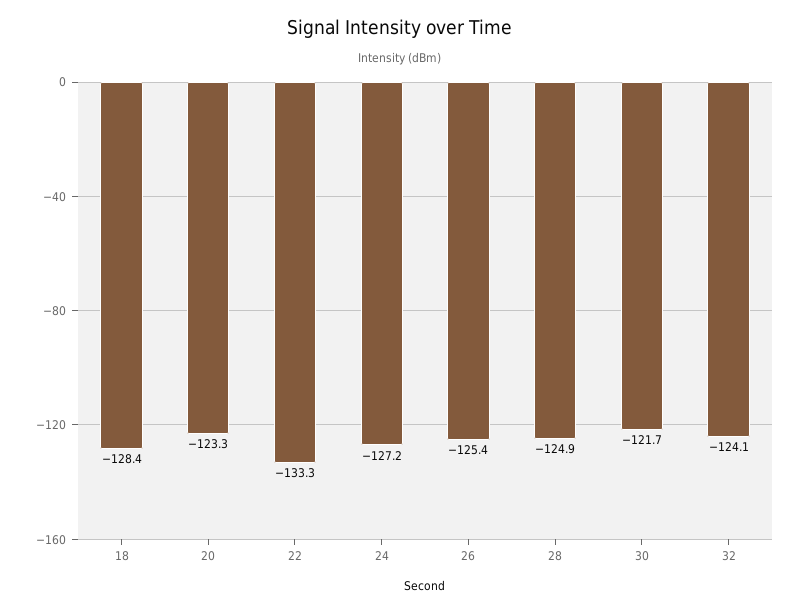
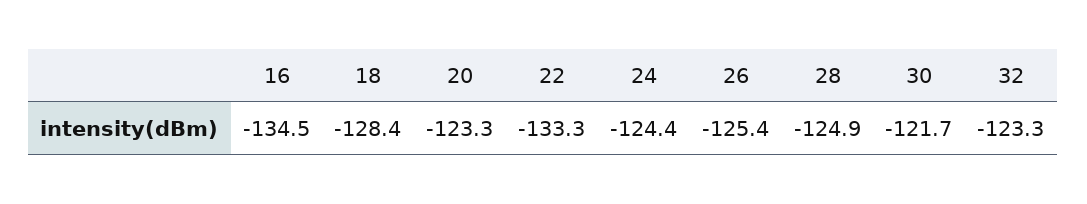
24: -127.2 -> -124.4
32: -124.1 -> -123.3
16: none -> -134.5

